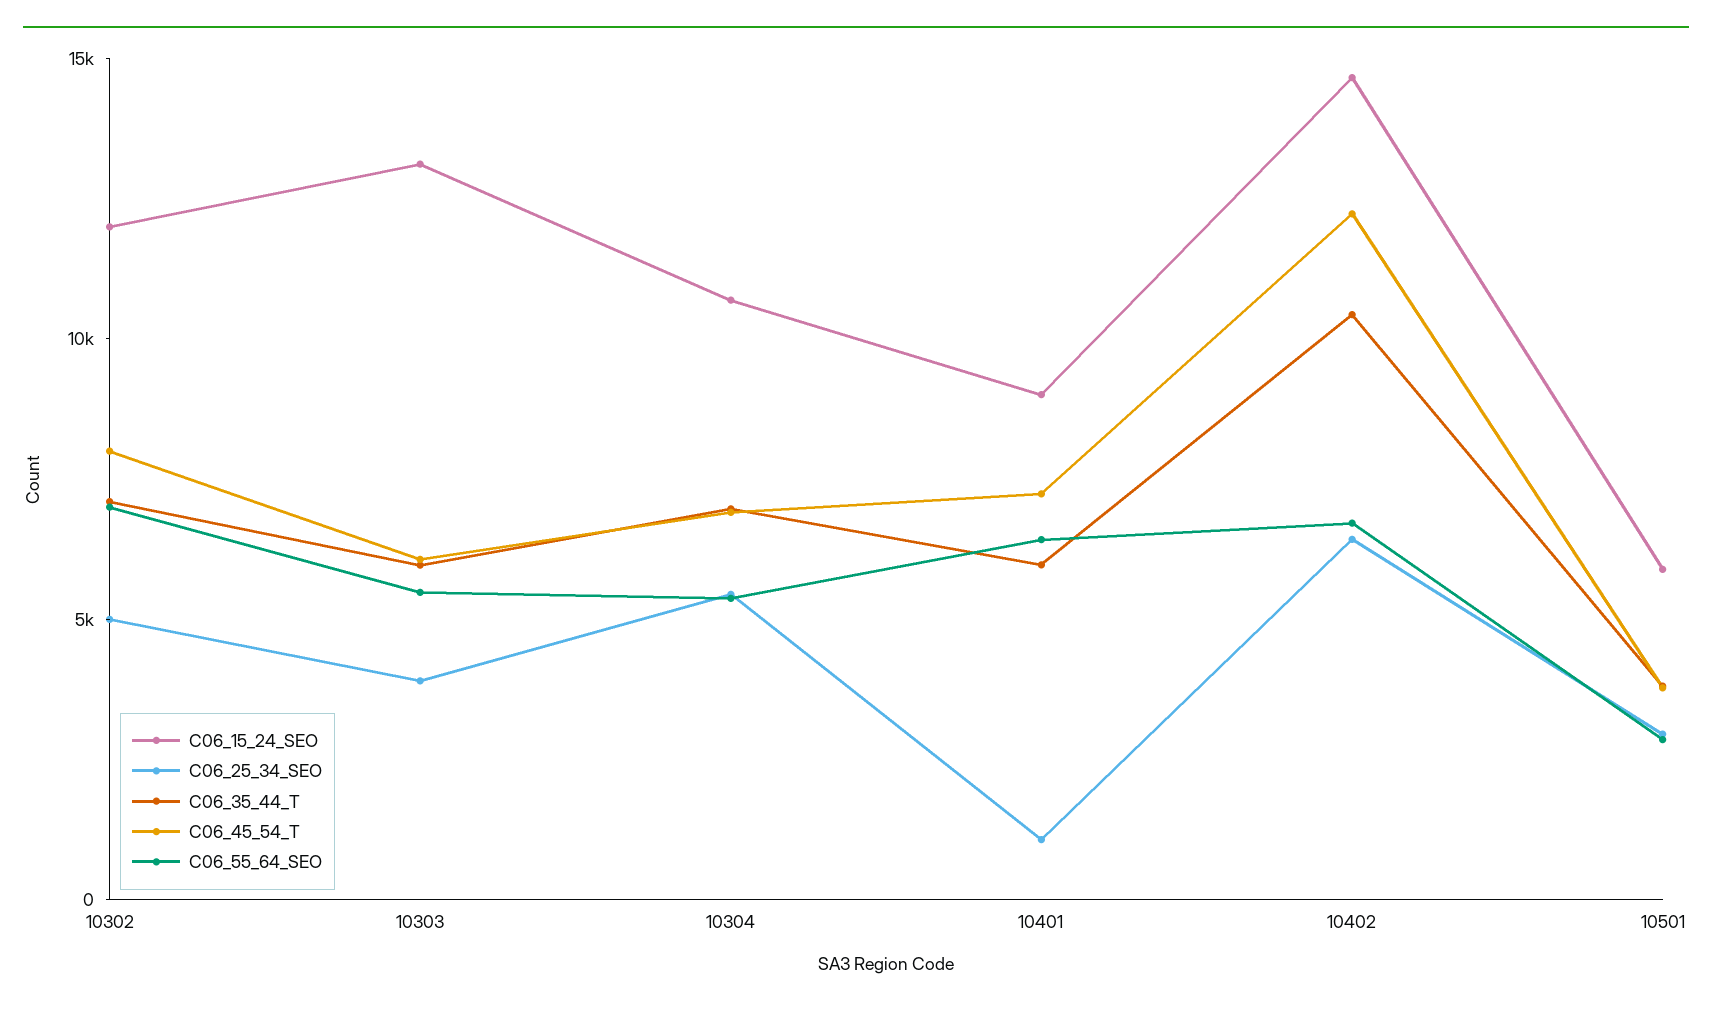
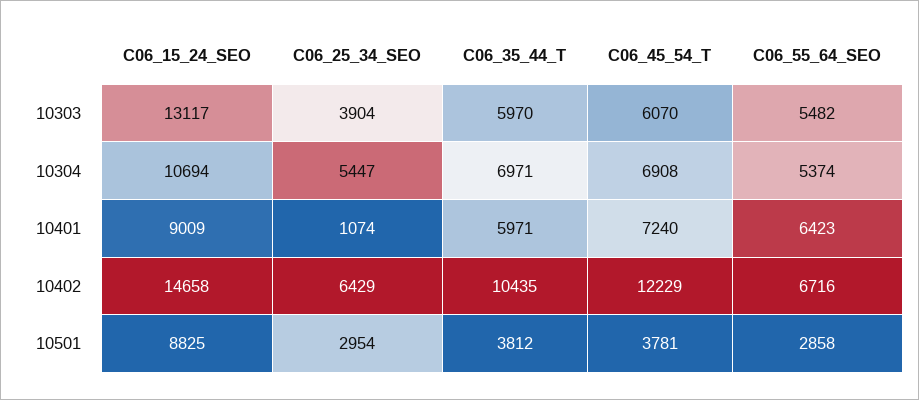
C06_15_24_SEO, 10302: 12000 -> none
C06_25_34_SEO, 10302: 5000 -> none
C06_35_44_T, 10302: 7000 -> none
C06_45_54_T, 10302: 8000 -> none
C06_55_64_SEO, 10302: 7000 -> none
C06_15_24_SEO, 10501: 6000 -> 8825

